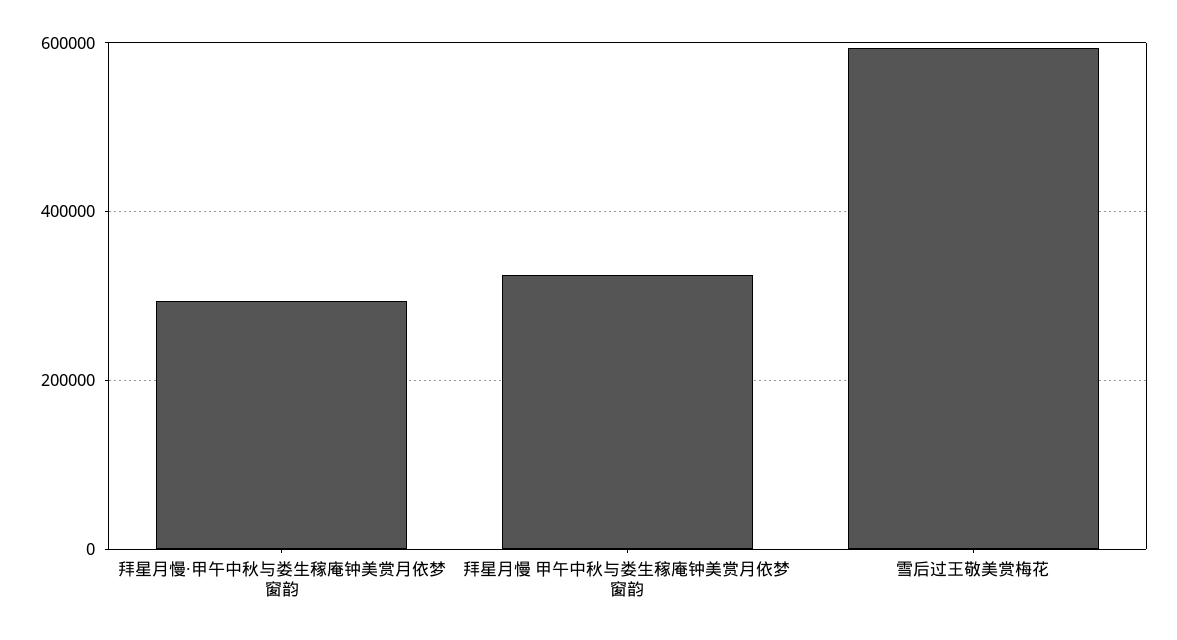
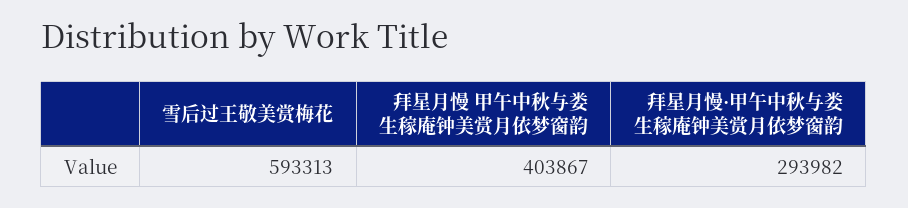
拜星月慢 甲午中秋与娄生稼庵钟美赏月依梦窗韵: 320000 -> 403867

